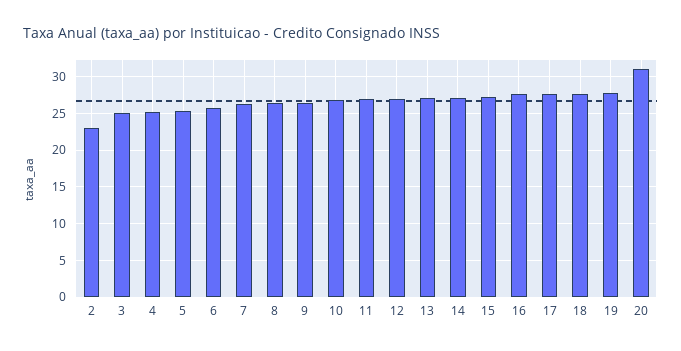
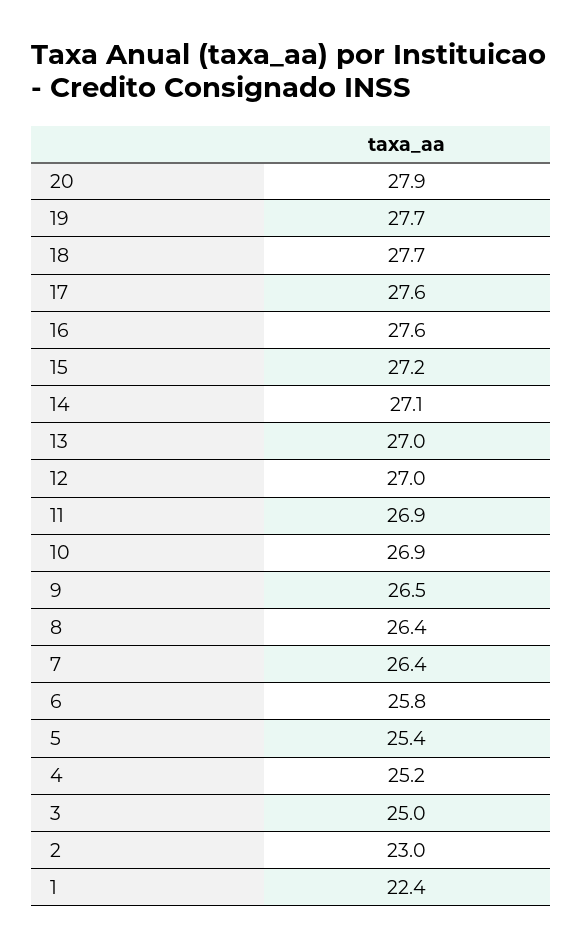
20: 31 -> 27.9
1: none -> 22.4

